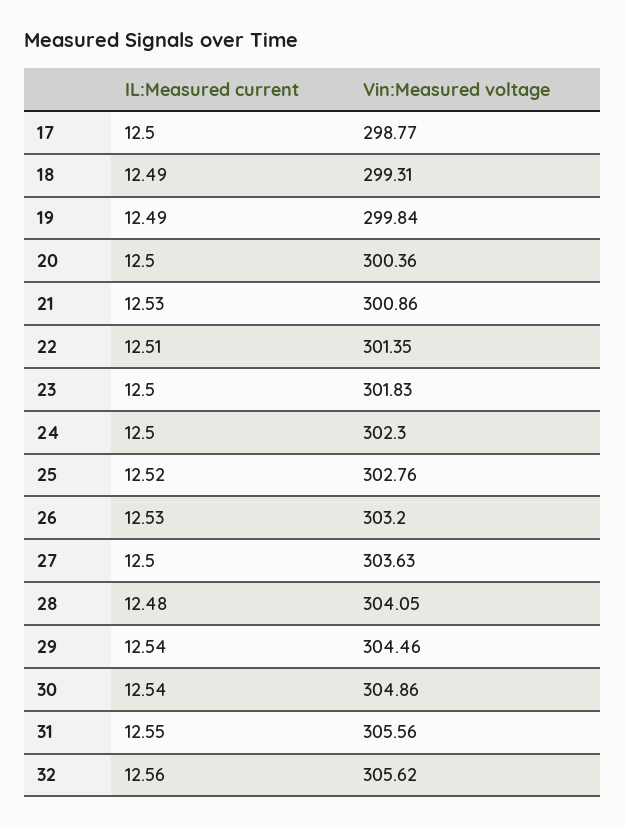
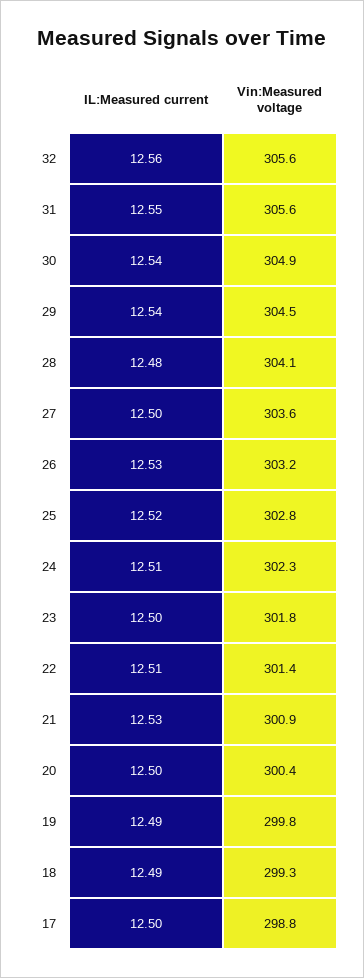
IL:Measured current, 24: 12.5 -> 12.51

